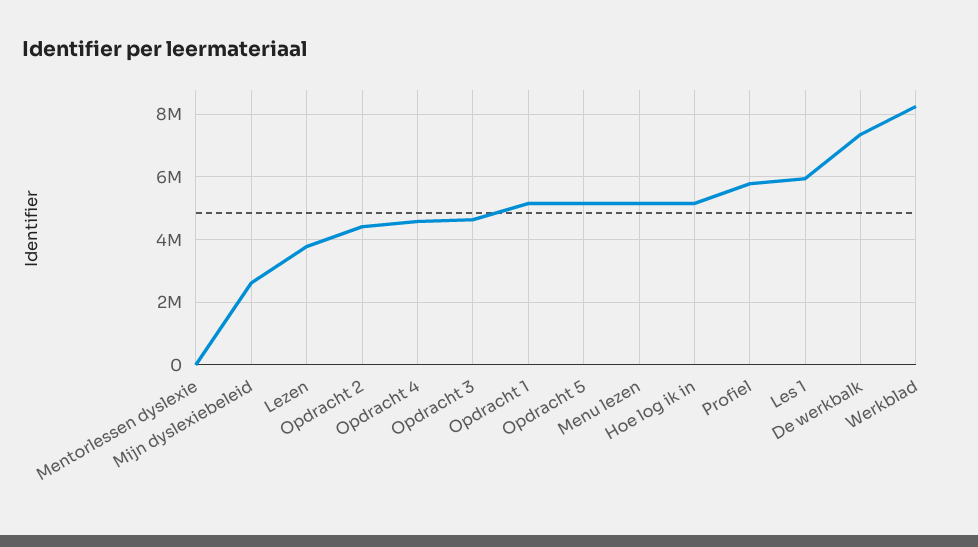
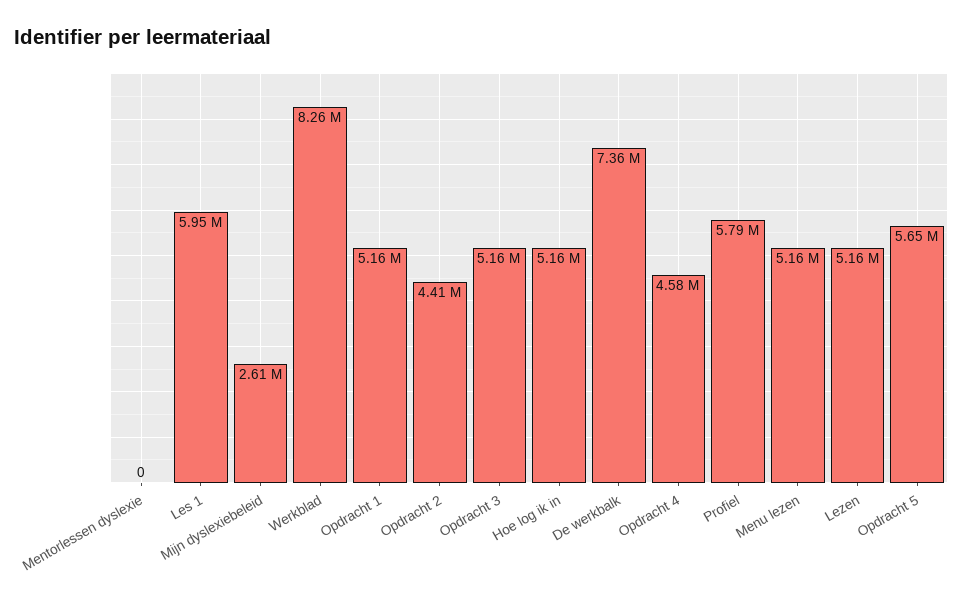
Lezen: 3800000 -> 5160000
Opdracht 3: 4600000 -> 5160000
Opdracht 5: 5200000 -> 5650000

